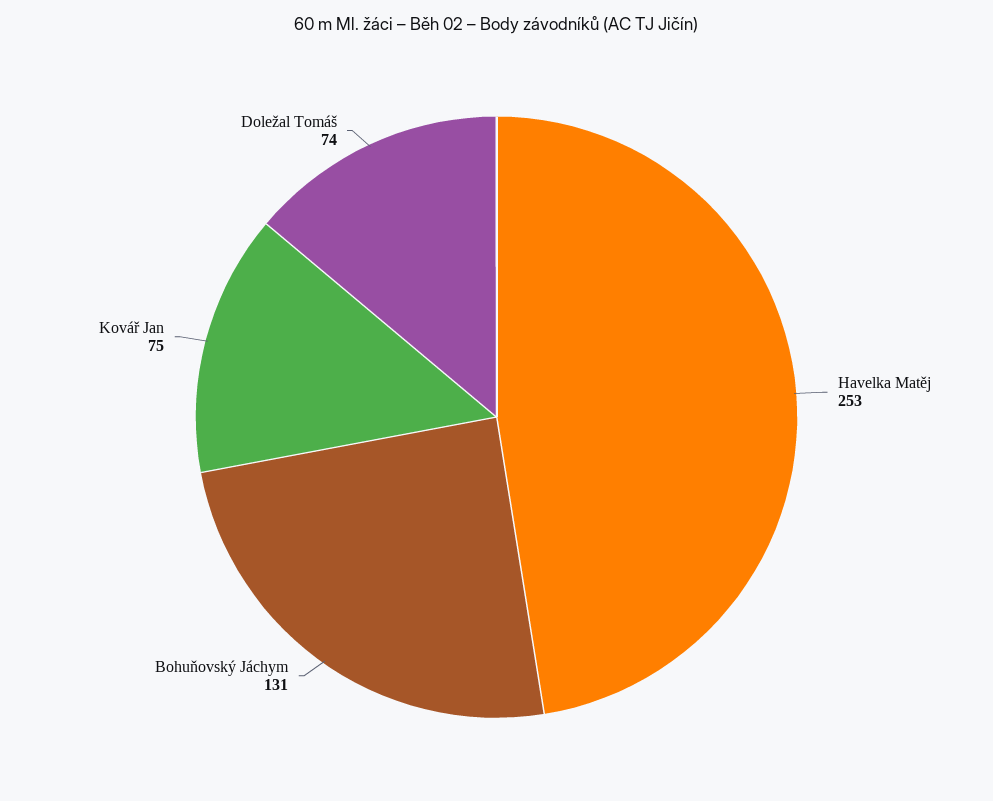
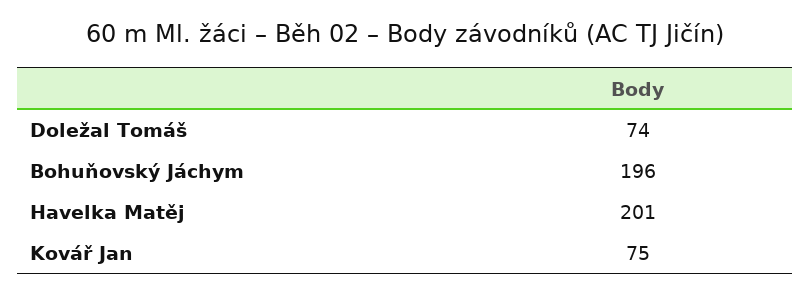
Havelka Matěj: 253 -> 201
Bohuňovský Jáchym: 131 -> 196

